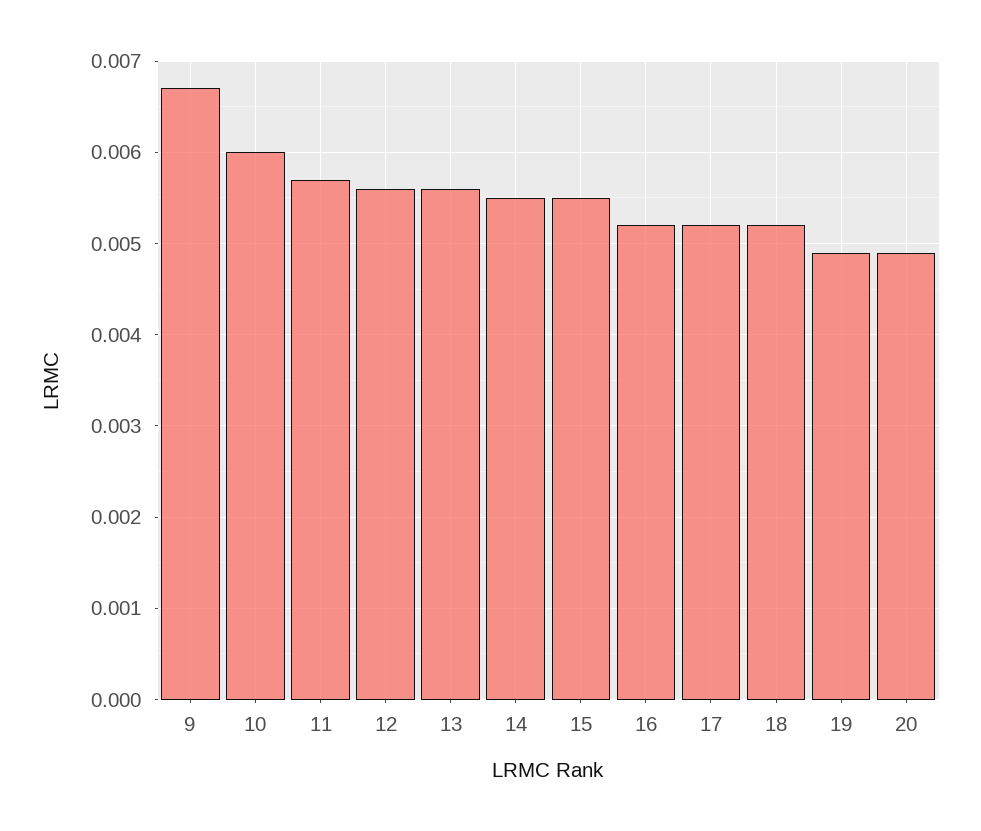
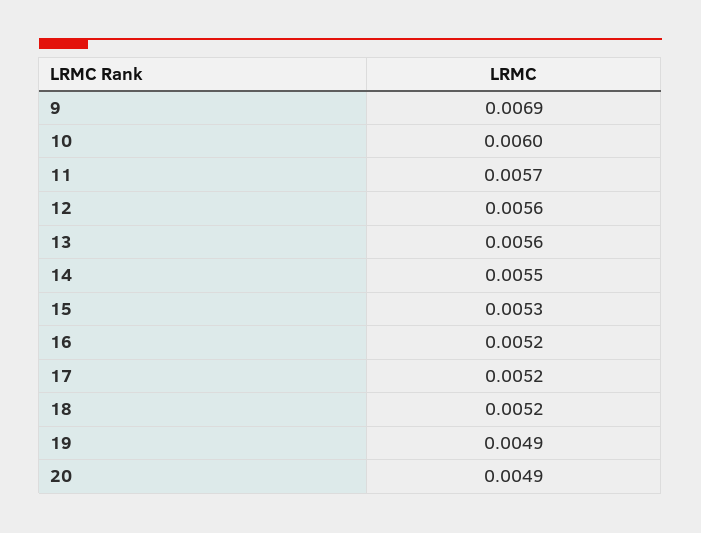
9: 0.0067 -> 0.0069
15: 0.0055 -> 0.0053

